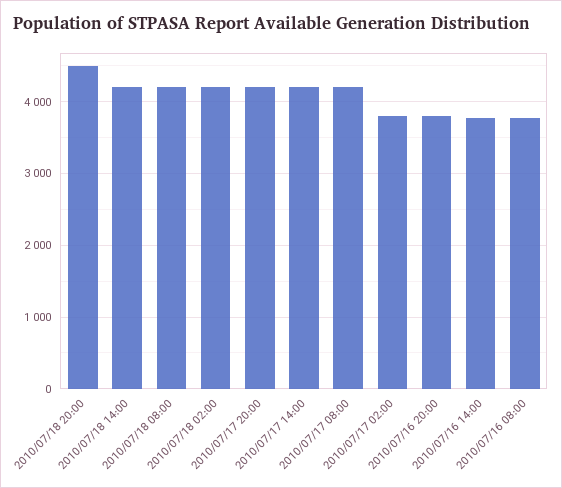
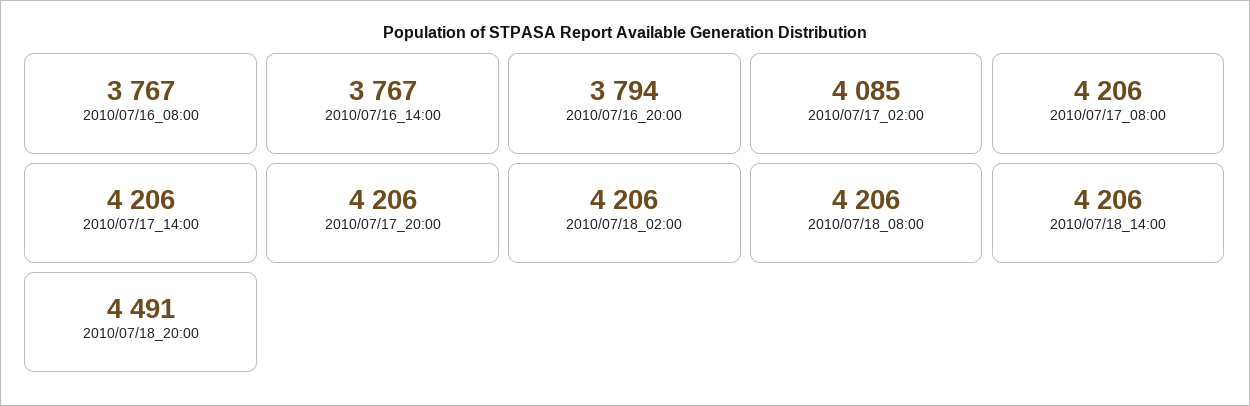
2010/07/17 02:00: 3800 -> 4085

